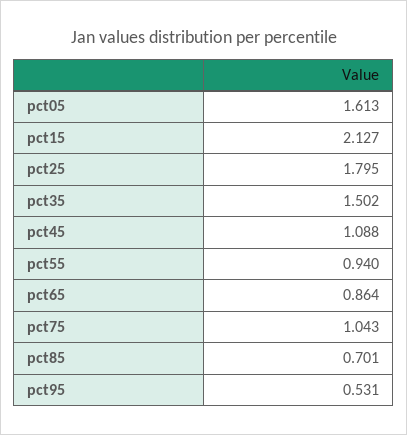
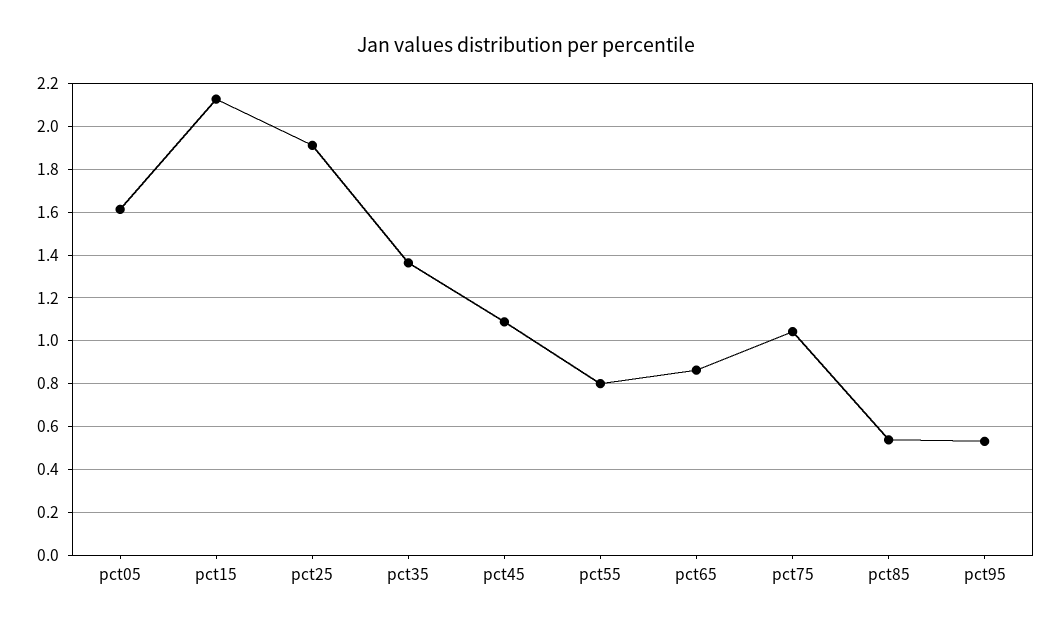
pct25: 1.795 -> 1.9
pct35: 1.502 -> 1.35
pct55: 0.94 -> 0.8
pct85: 0.701 -> 0.55

